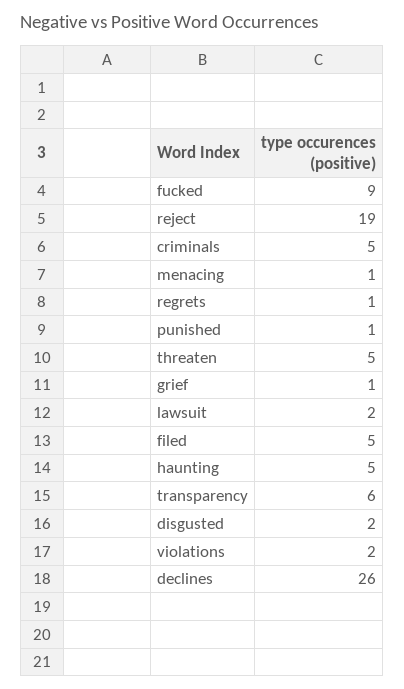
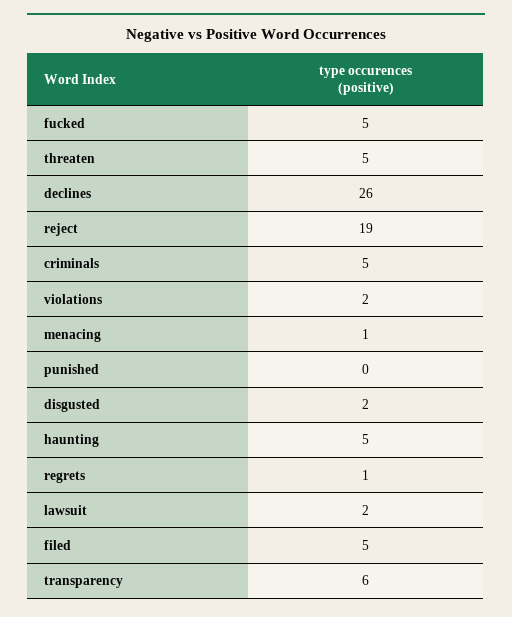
fucked: 9 -> 5
punished: 1 -> 0
grief: 1 -> none

